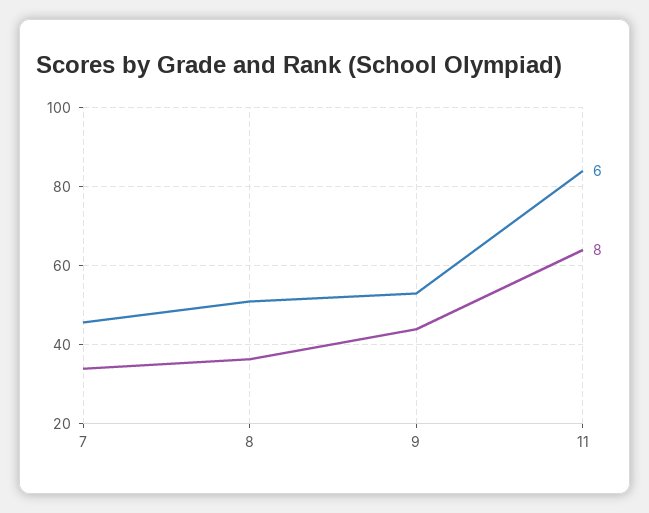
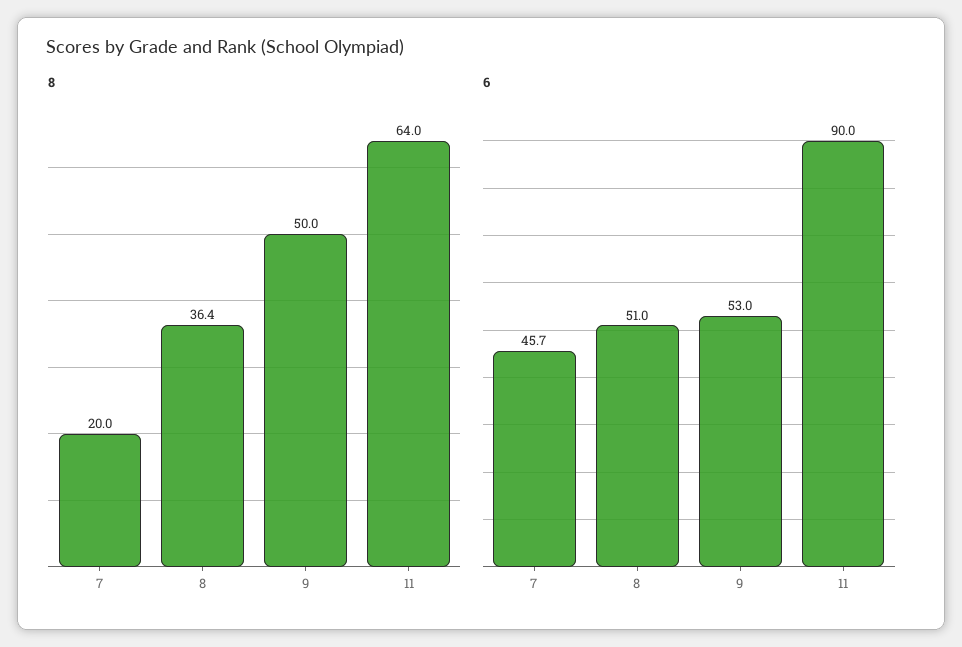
8, 7: 34 -> 20
8, 9: 44 -> 50
6, 11: 84 -> 90

